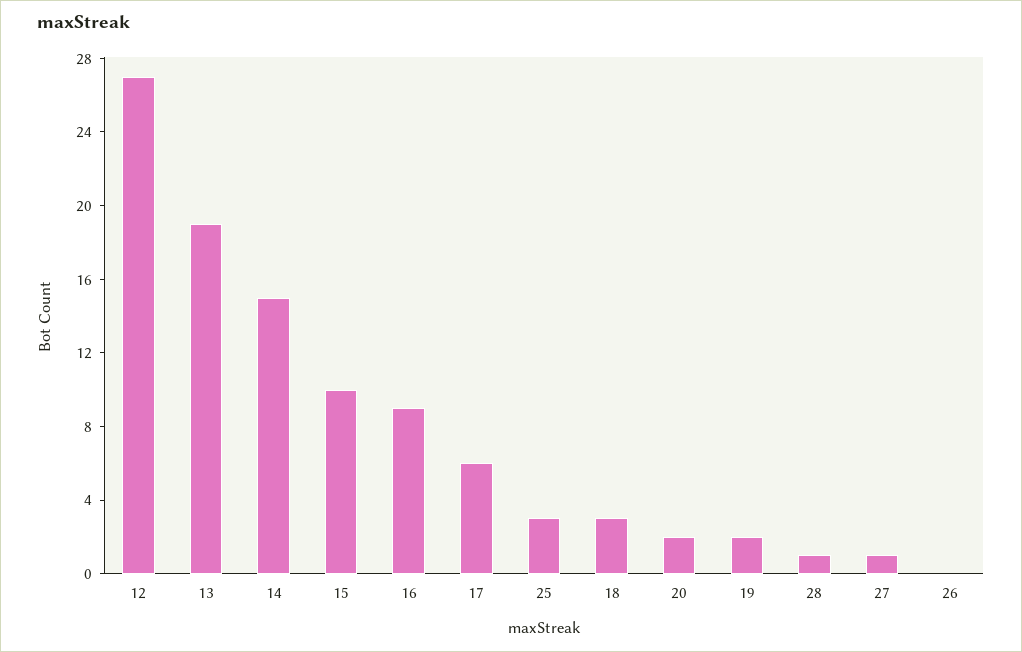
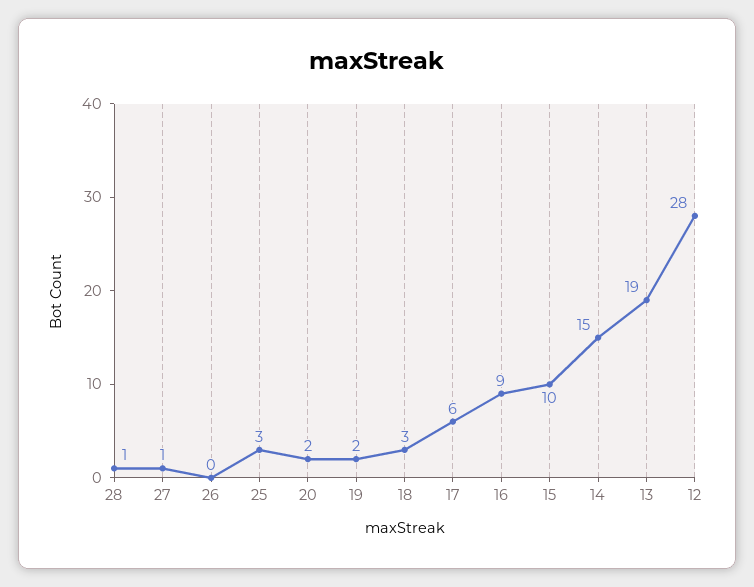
12: 27 -> 28

